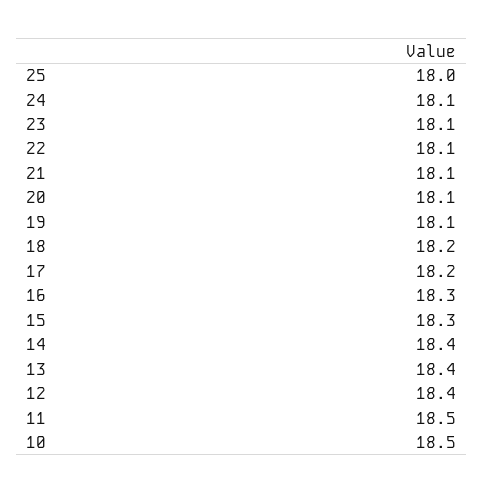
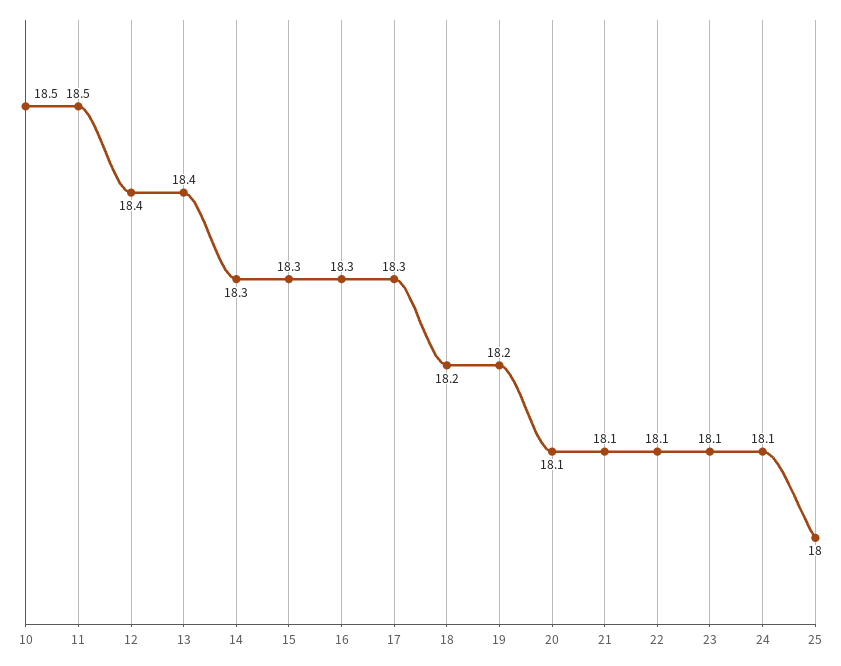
19: 18.1 -> 18.2
17: 18.2 -> 18.3
14: 18.4 -> 18.3

